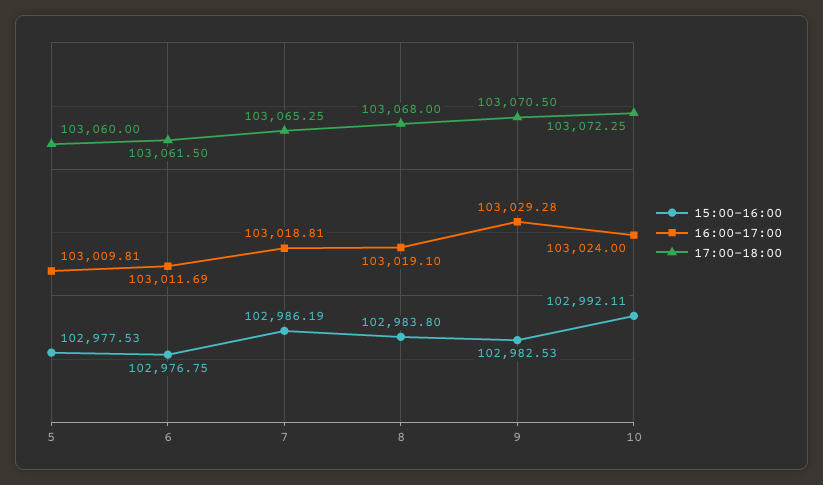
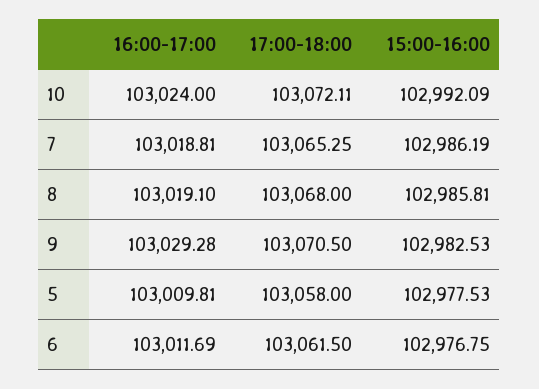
17:00-18:00, 5: 103060 -> 103058
15:00-16:00, 8: 102983.8 -> 102985.81
15:00-16:00, 10: 102992.11 -> 102992.09
17:00-18:00, 10: 103072.25 -> 103072.11

